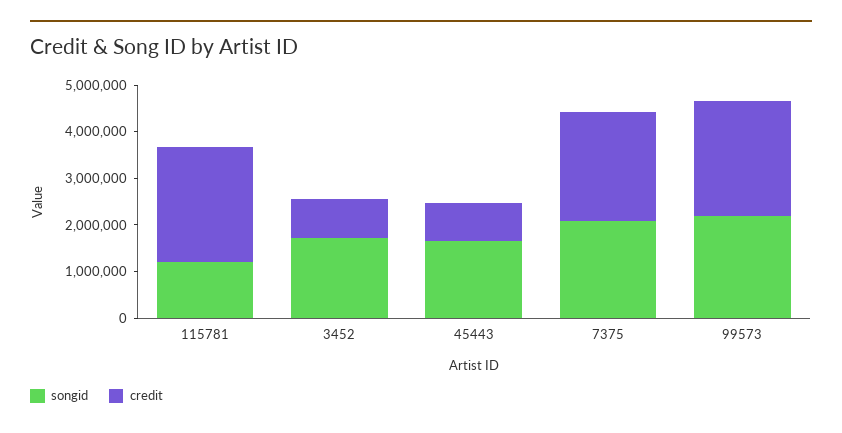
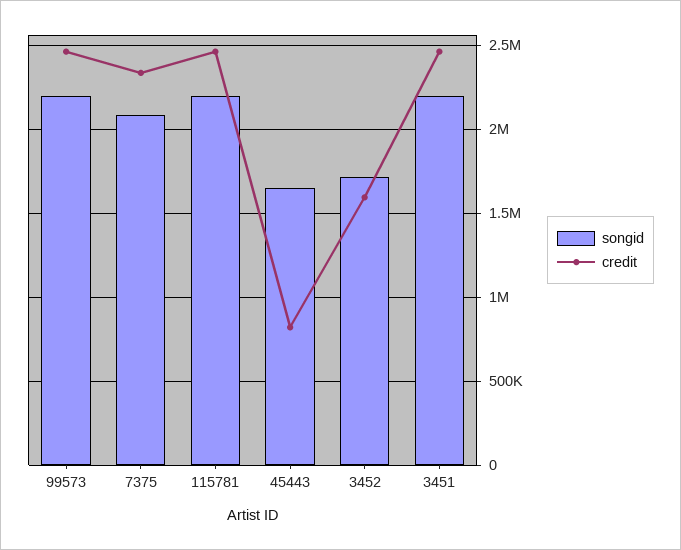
songid, 115781: 1200000 -> 2200000
credit, 3452: 800000 -> 1600000
songid, 3451: none -> 2200000
credit, 3451: none -> 2450000

